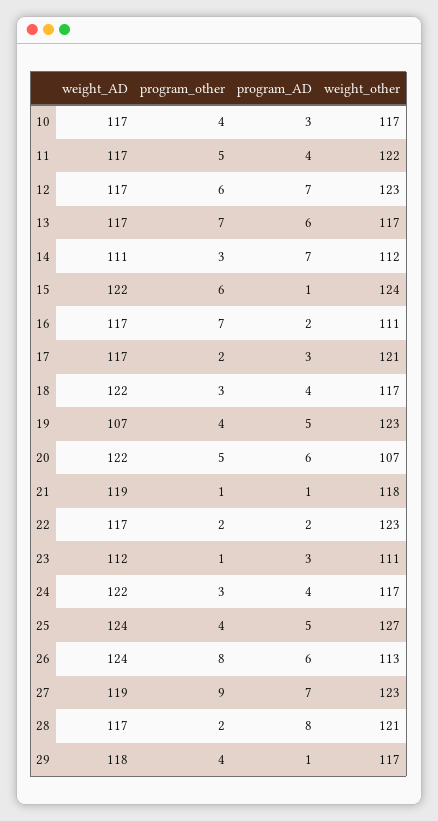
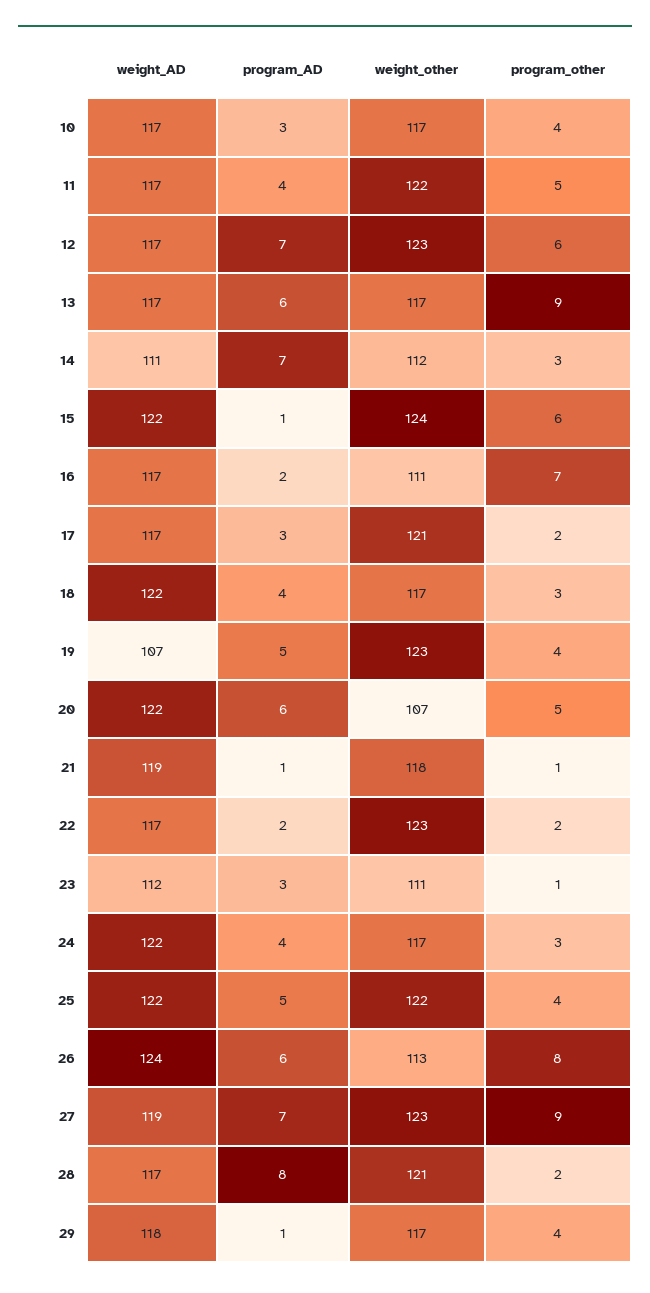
program_other, 13: 7 -> 9
weight_AD, 25: 124 -> 122
weight_other, 25: 127 -> 122

